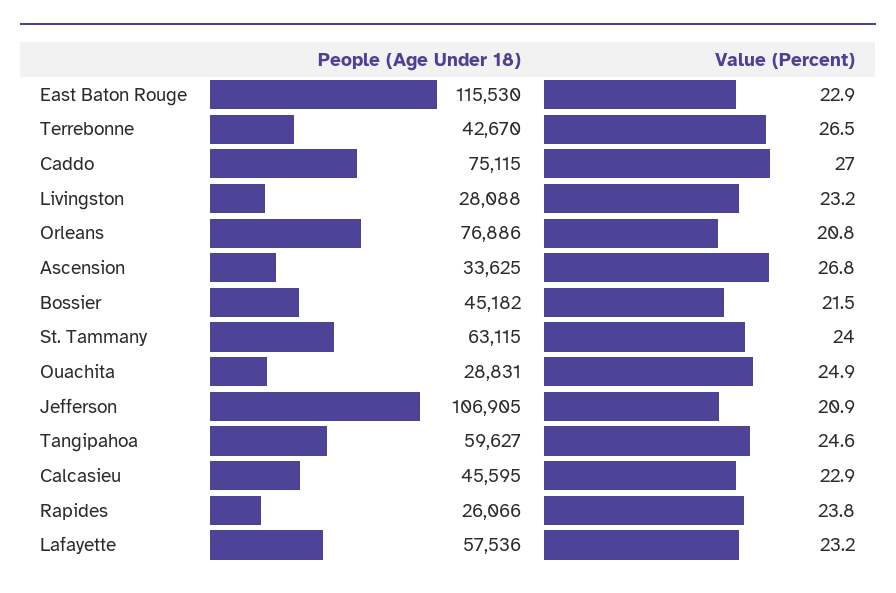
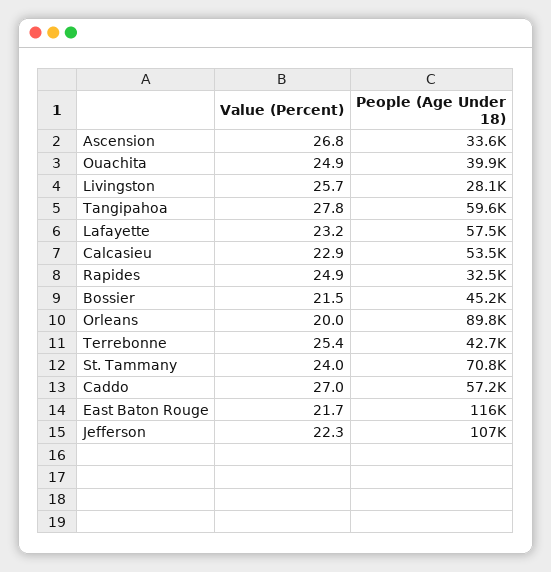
Value (Percent), East Baton Rouge: 22.9 -> 21.7
Value (Percent), Terrebonne: 26.5 -> 25.4
People (Age Under 18), Caddo: 75115 -> 57200
Value (Percent), Livingston: 23.2 -> 25.7
People (Age Under 18), Orleans: 76886 -> 89800
Value (Percent), Orleans: 20.8 -> 20
People (Age Under 18), St. Tammany: 63115 -> 70800
People (Age Under 18), Ouachita: 28831 -> 39900
Value (Percent), Jefferson: 20.9 -> 22.3
Value (Percent), Tangipahoa: 24.6 -> 27.8
People (Age Under 18), Calcasieu: 45595 -> 53500
People (Age Under 18), Rapides: 26066 -> 32500
Value (Percent), Rapides: 23.8 -> 24.9

